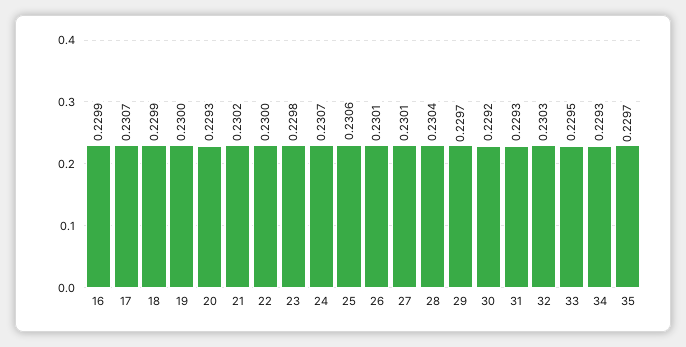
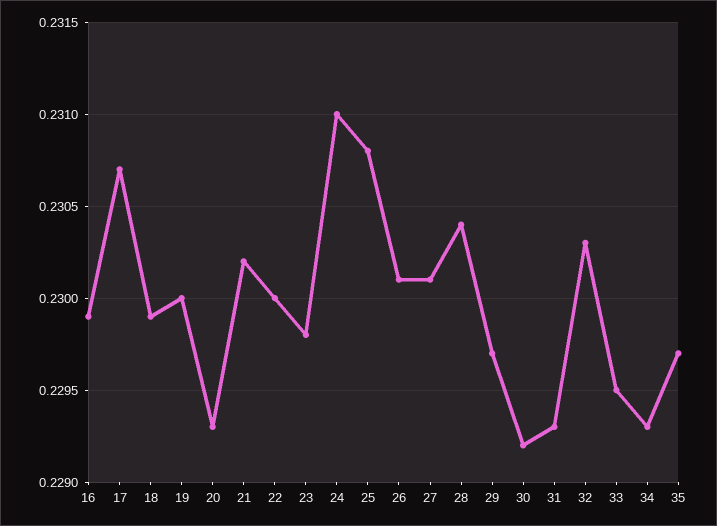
24: 0.2307 -> 0.231
25: 0.2306 -> 0.2308

